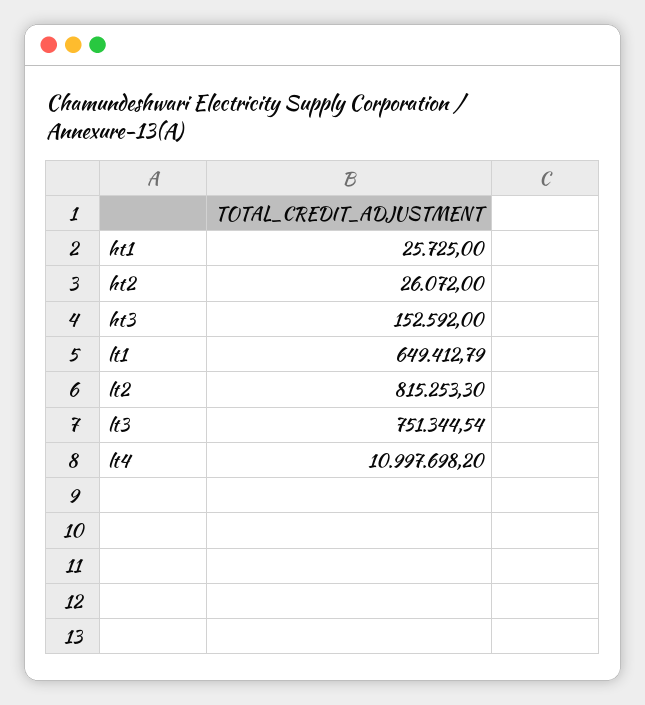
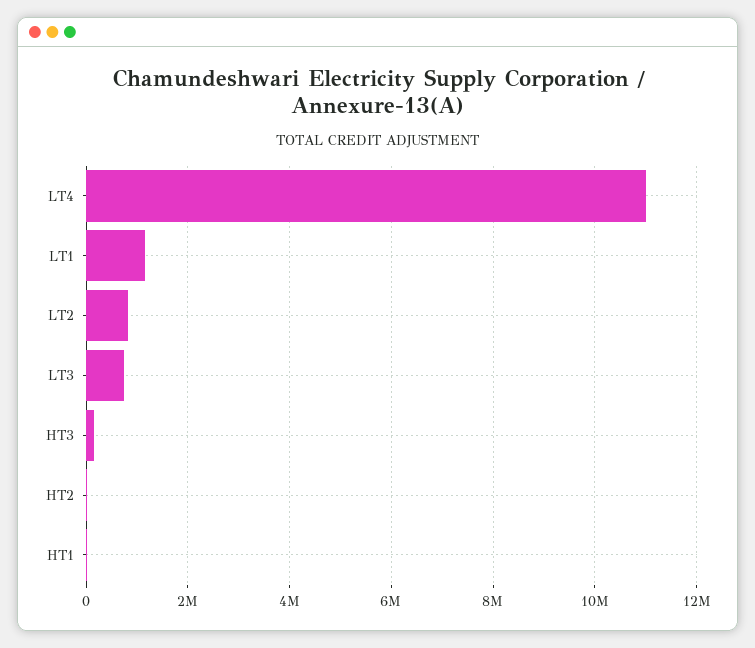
lt1: 649412.79 -> 1200000

